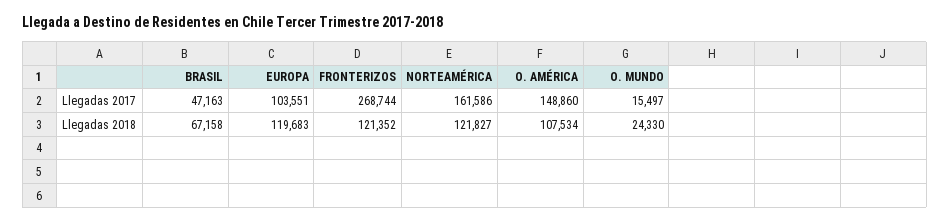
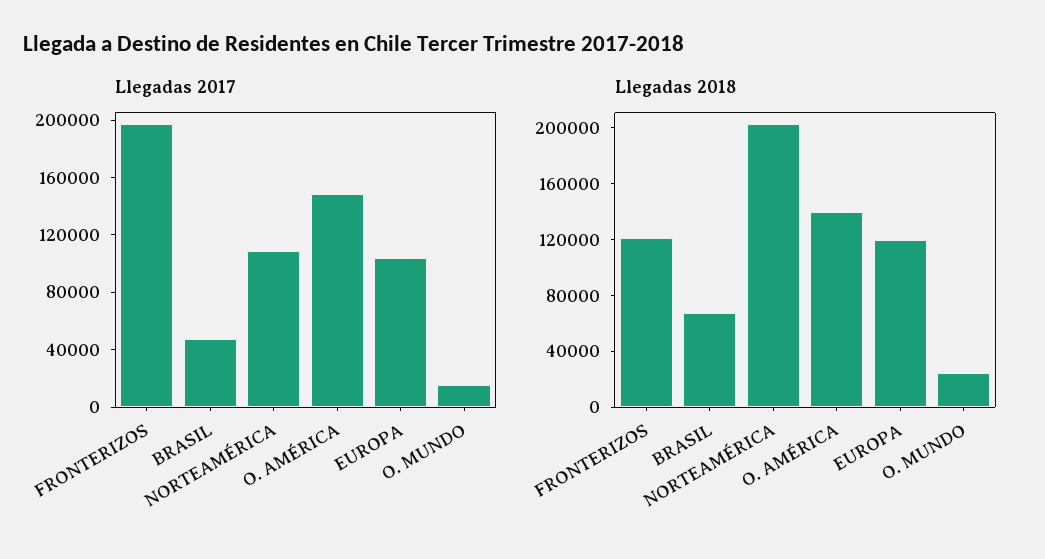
Llegadas 2017, FRONTERIZOS: 268744 -> 200000
Llegadas 2017, NORTEAMÉRICA: 161586 -> 110000
Llegadas 2018, NORTEAMÉRICA: 121827 -> 200000
Llegadas 2018, O. AMÉRICA: 107534 -> 140000

